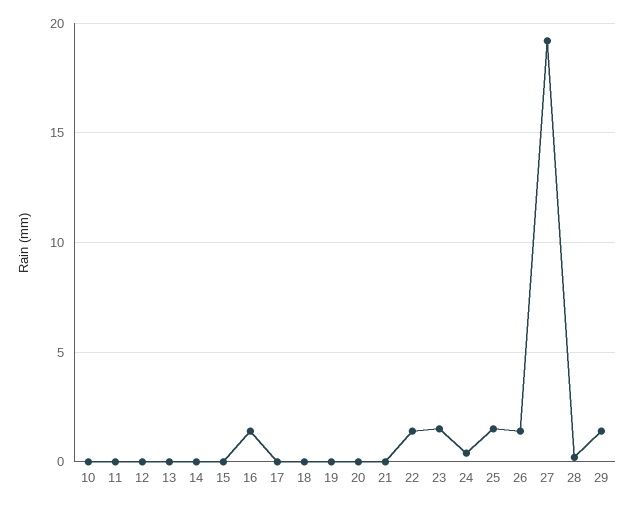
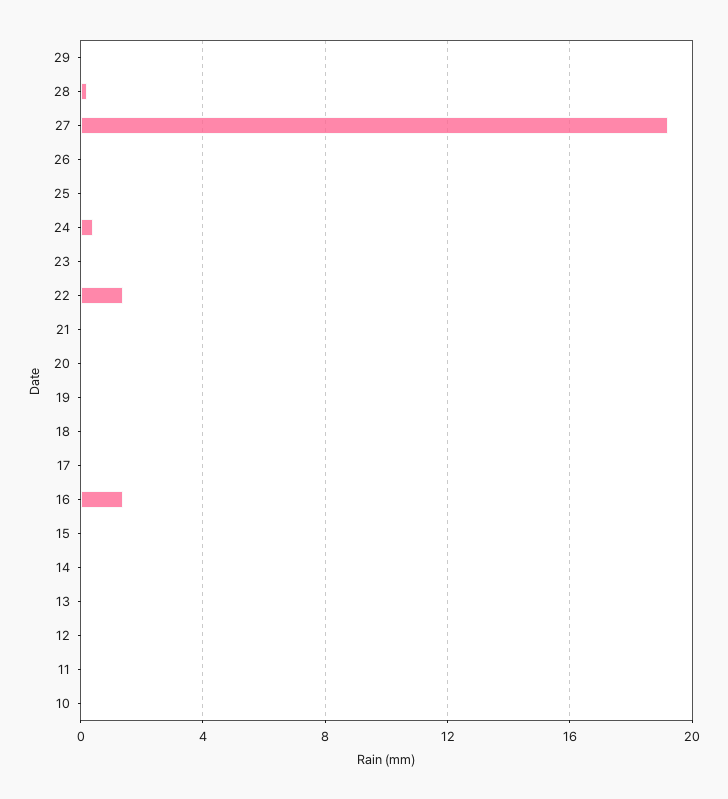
23: 1.5 -> 0
25: 1.5 -> 0
26: 1.5 -> 0
29: 1.5 -> 0

